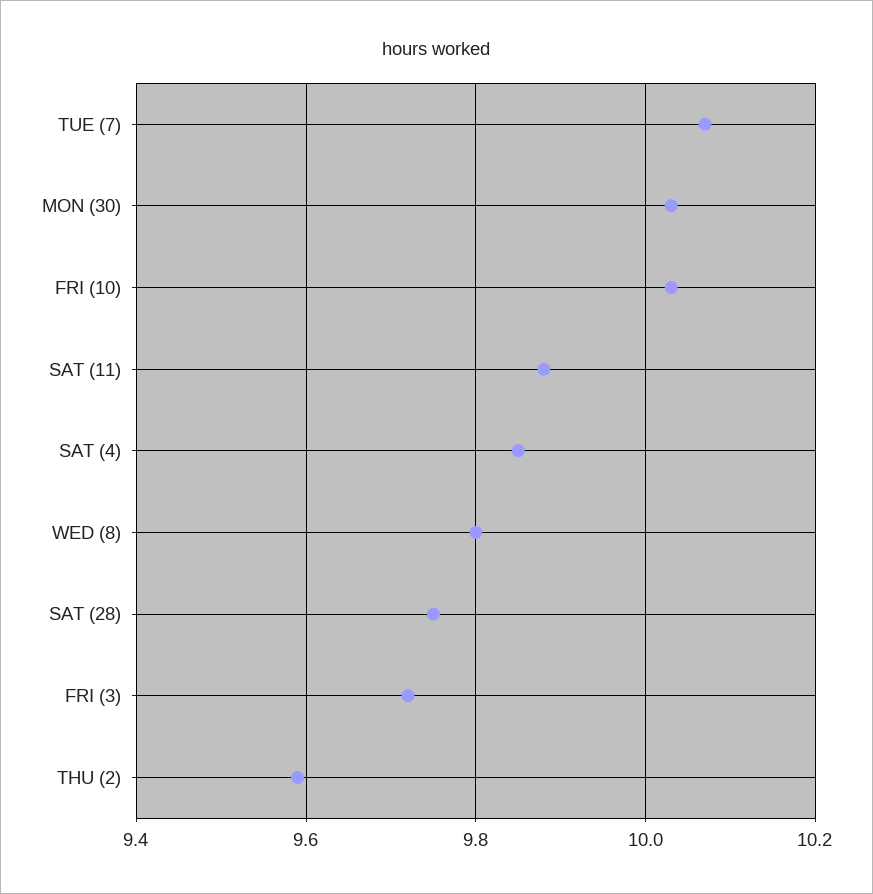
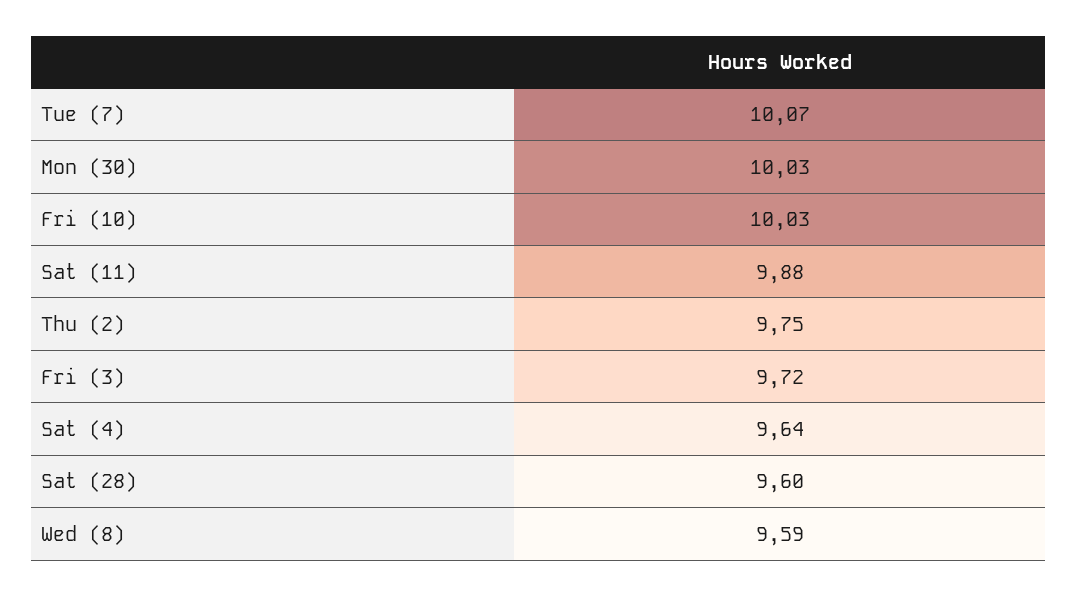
SAT (4): 9.85 -> 9.64
WED (8): 9.8 -> 9.59
SAT (28): 9.75 -> 9.6
THU (2): 9.6 -> 9.75

